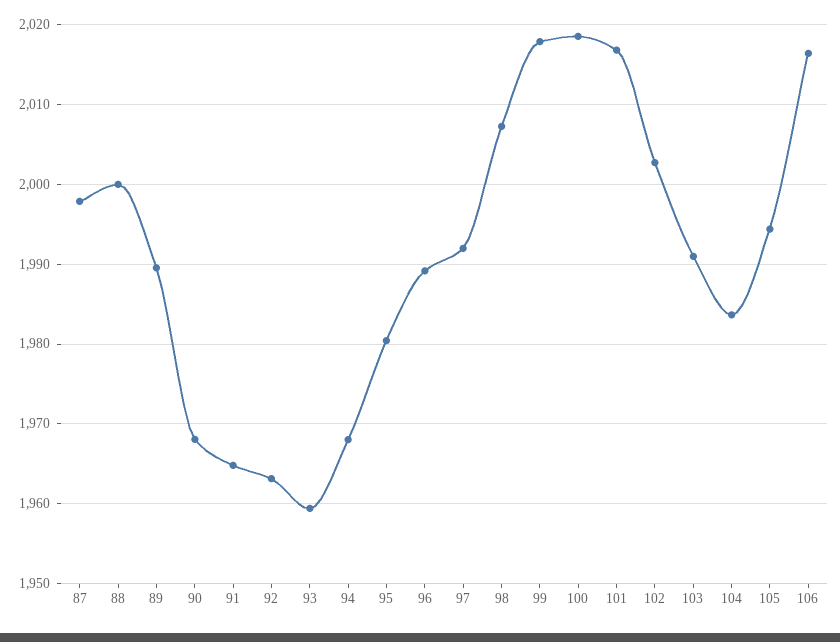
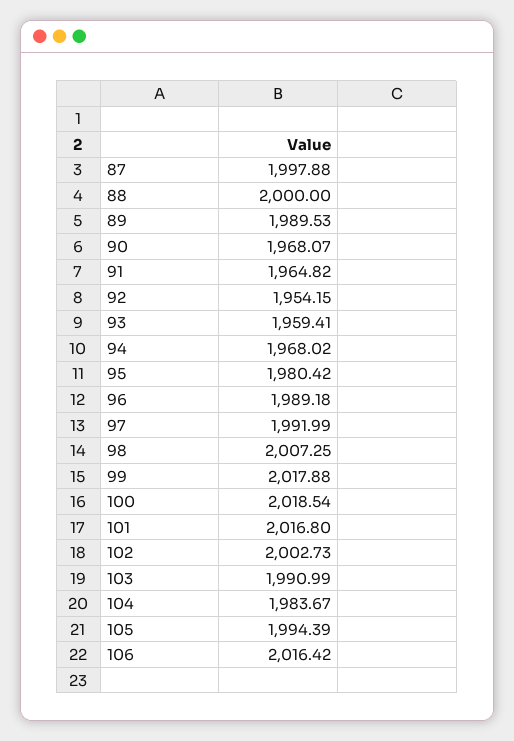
92: 1963 -> 1954.15

